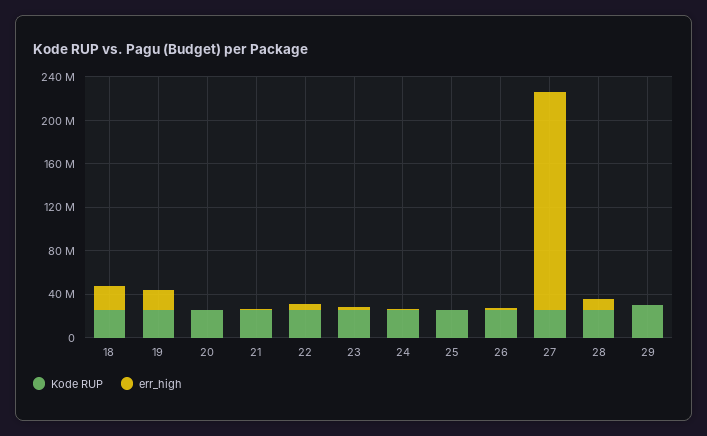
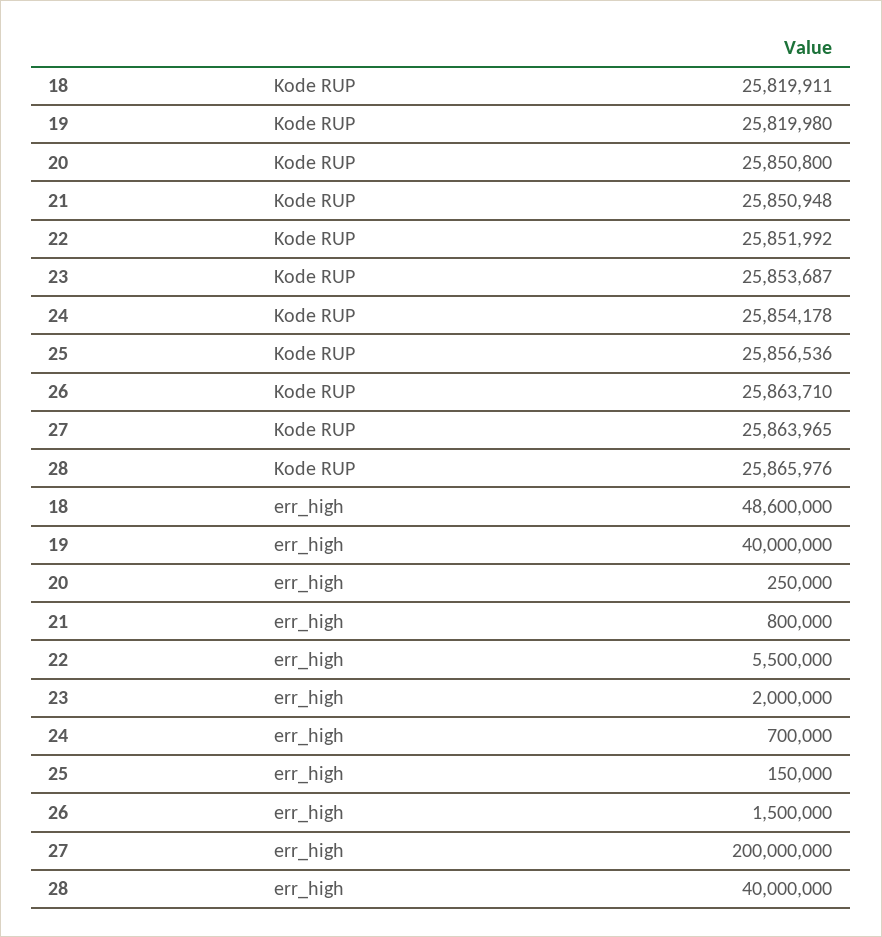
err_high, 18: 20000000 -> 48600000
err_high, 19: 20000000 -> 40000000
err_high, 28: 10000000 -> 40000000
Kode RUP, 29: 30000000 -> none
err_high, 29: 0 -> none

